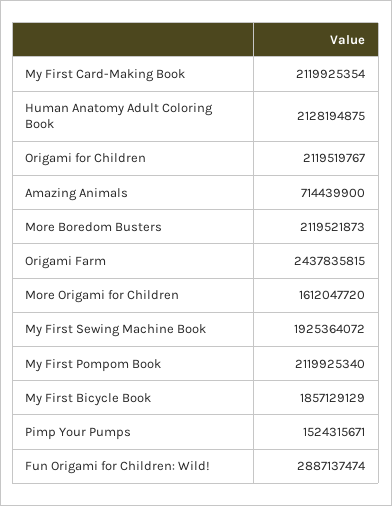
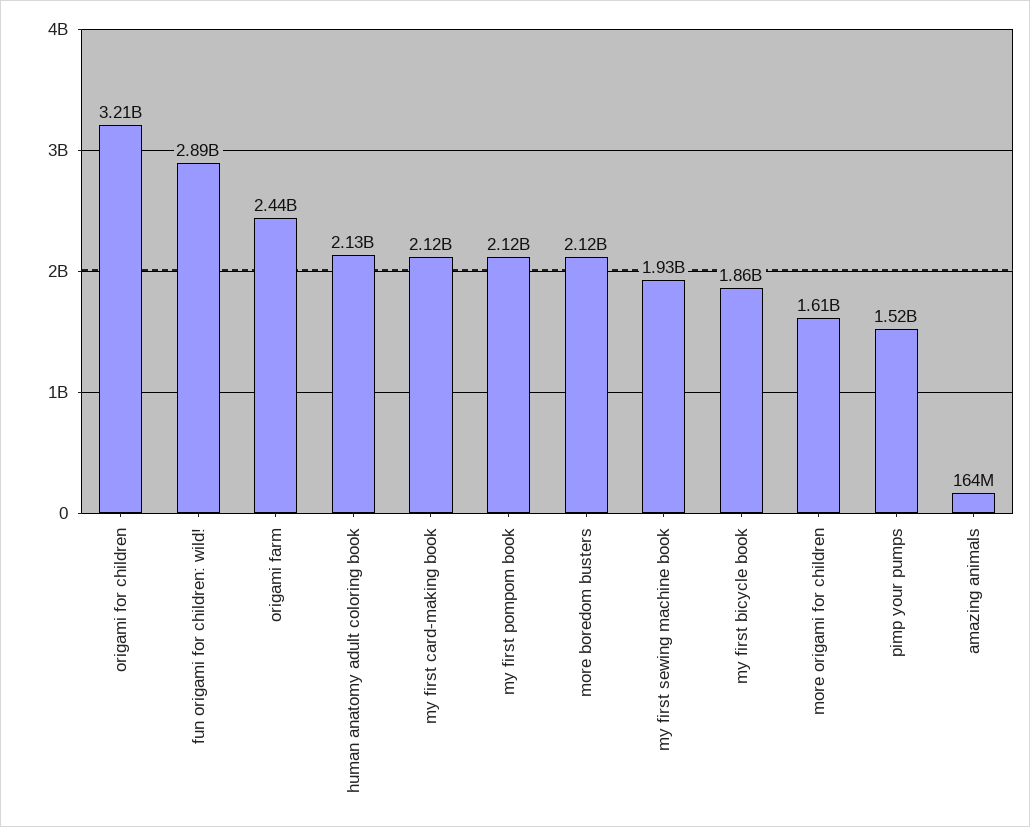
Origami for Children: 2119519767 -> 3210000000
Amazing Animals: 714439900 -> 164000000

